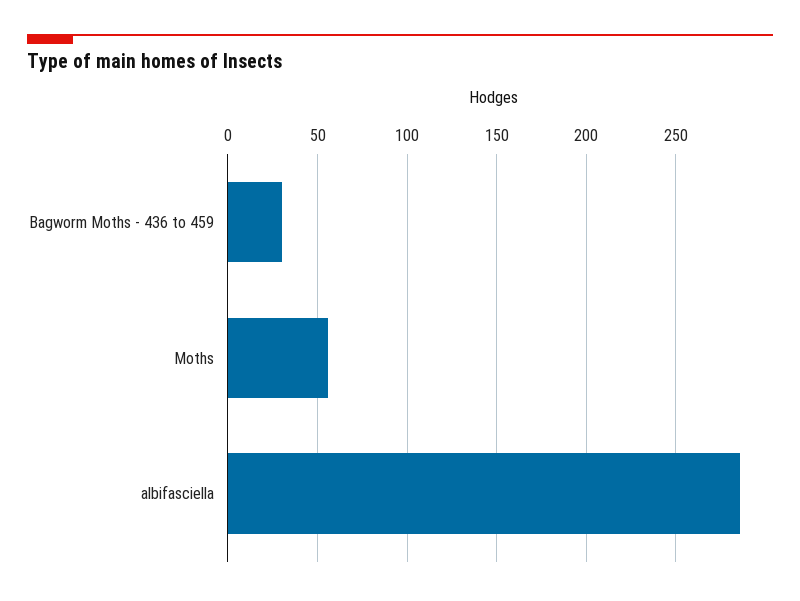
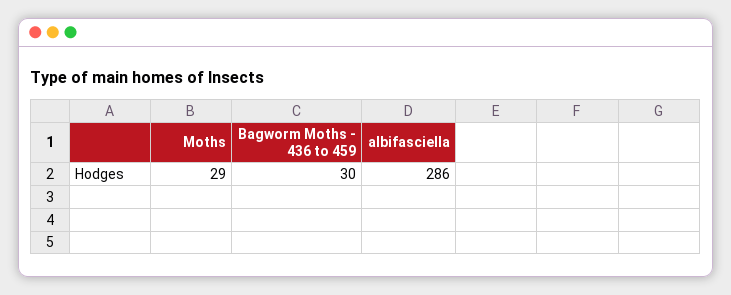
Moths: 55 -> 29

